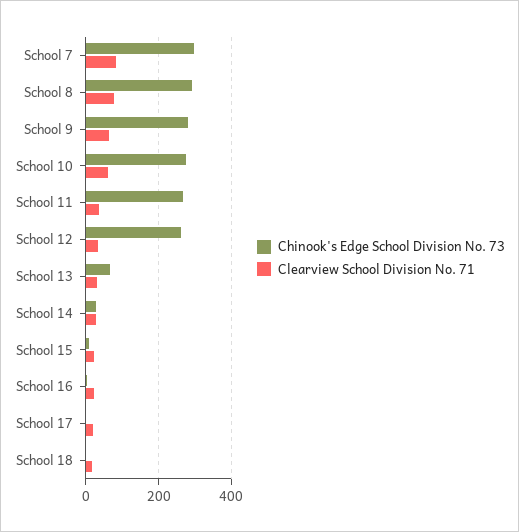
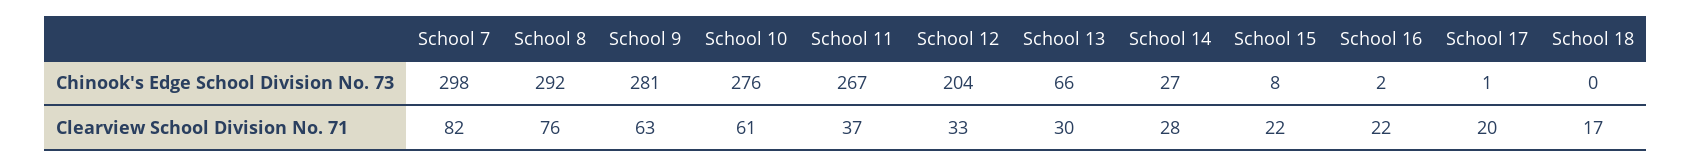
Chinook's Edge School Division No. 73, School 12: 260 -> 204

